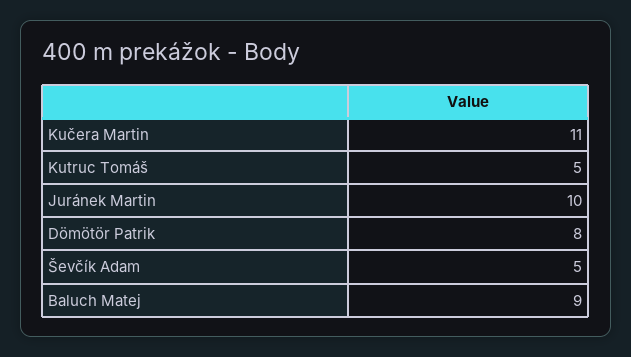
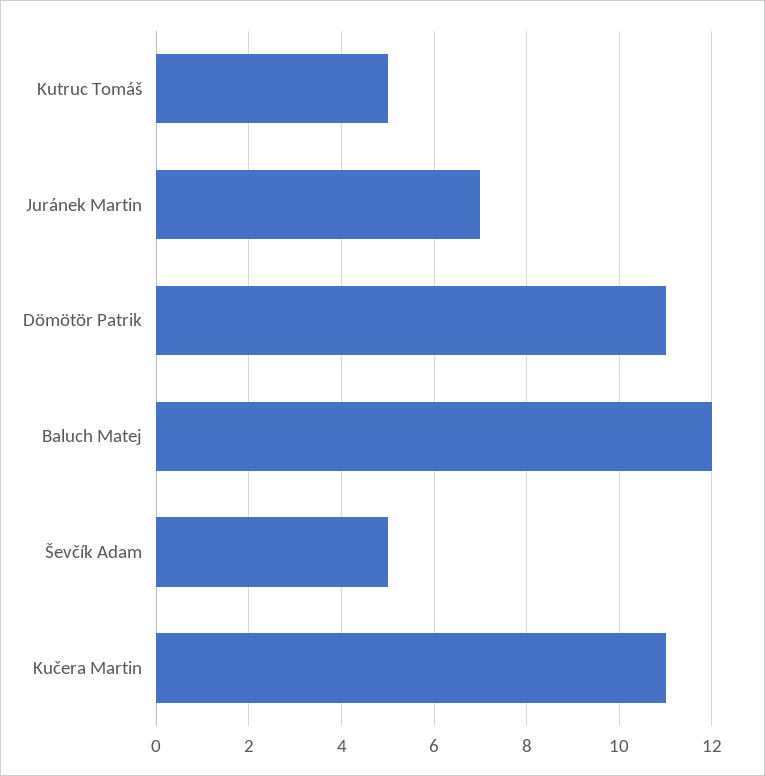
Juránek Martin: 10 -> 7
Dömötör Patrik: 8 -> 11
Baluch Matej: 9 -> 12

